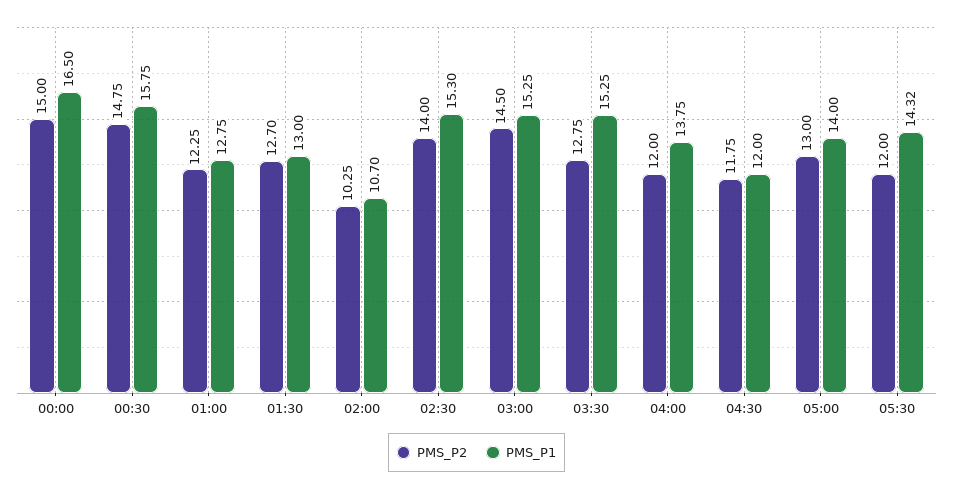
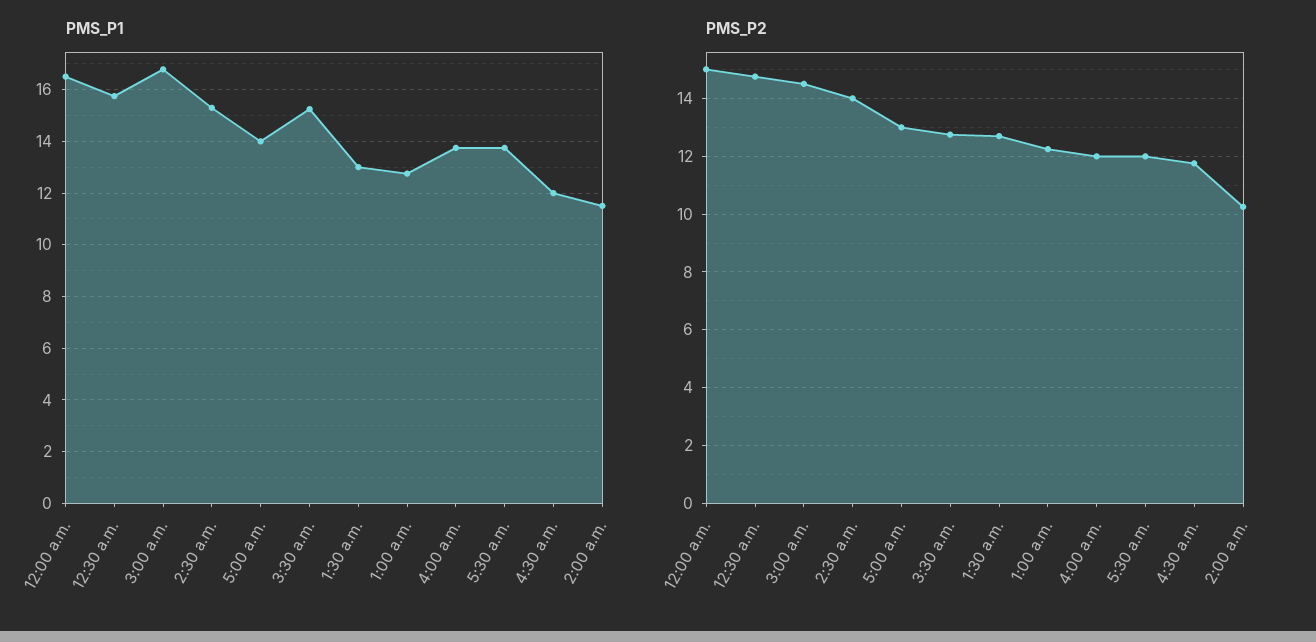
PMS_P1, 02:00: 10.7 -> 11.5
PMS_P1, 03:00: 15.25 -> 16.75
PMS_P1, 05:30: 14.32 -> 13.75

